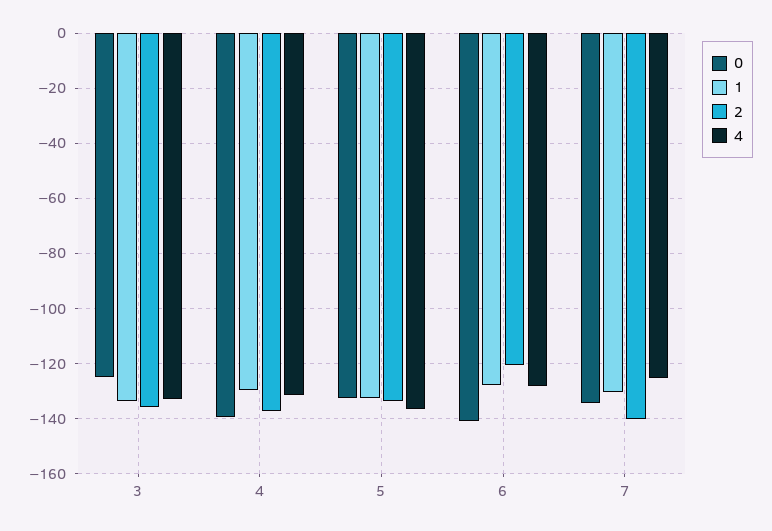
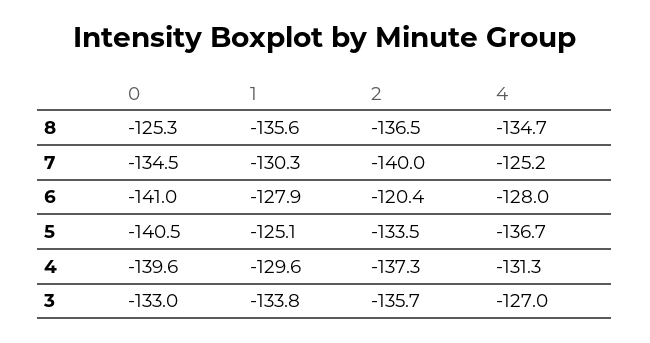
0, 3: -125 -> -133
4, 3: -132.5 -> -127
0, 5: -132.5 -> -140.5
1, 5: -132.5 -> -125.1
0, 8: none -> -125.3
1, 8: none -> -135.6
2, 8: none -> -136.5
4, 8: none -> -134.7

